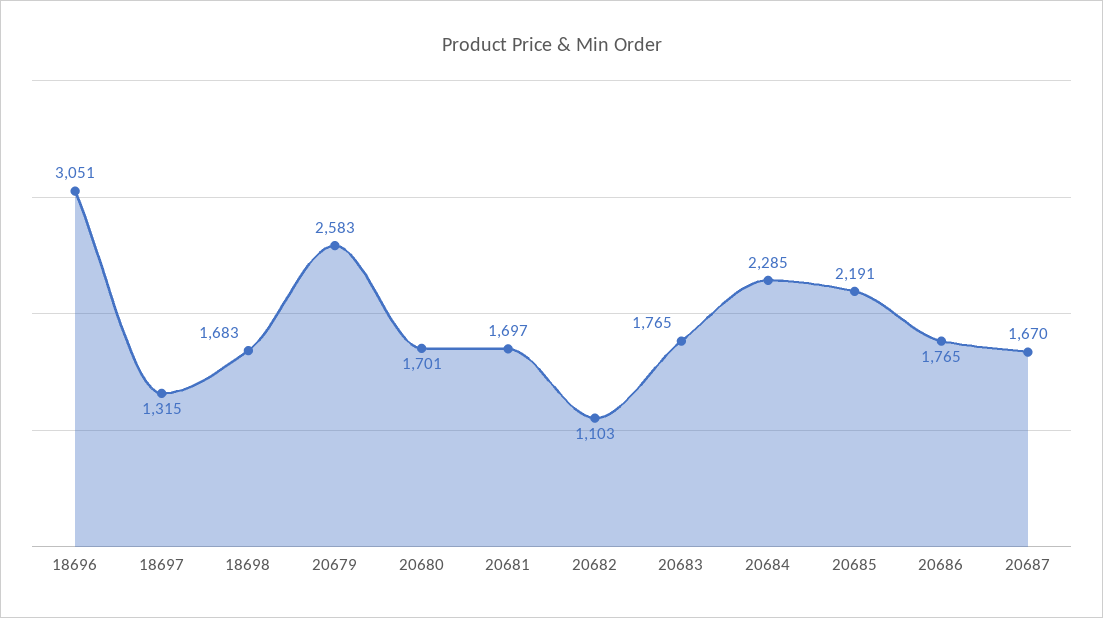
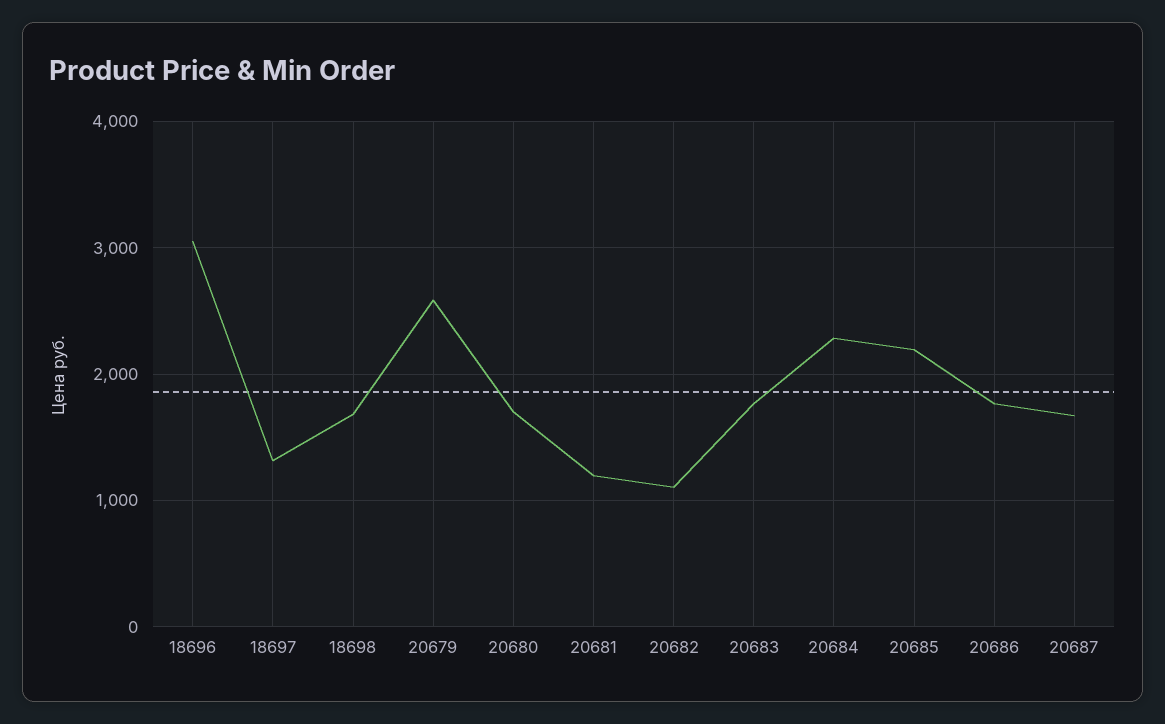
20681: 1697 -> 1200

